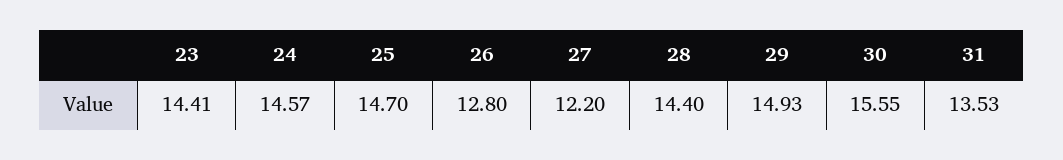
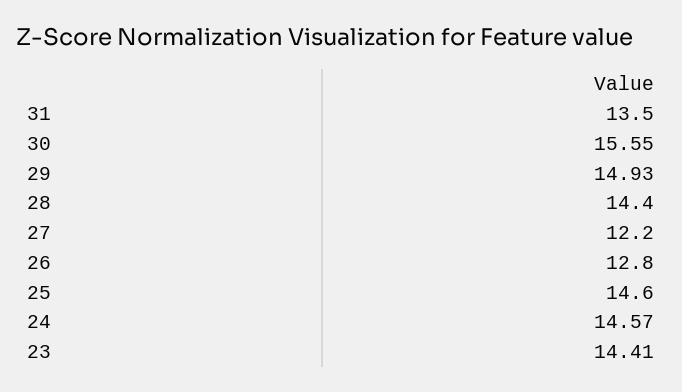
25: 14.7 -> 14.6
31: 13.53 -> 13.5

